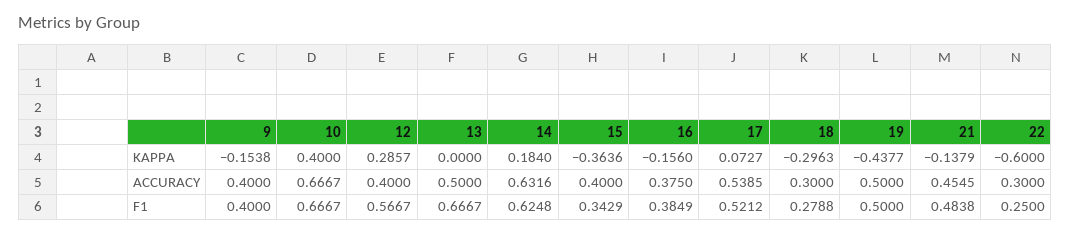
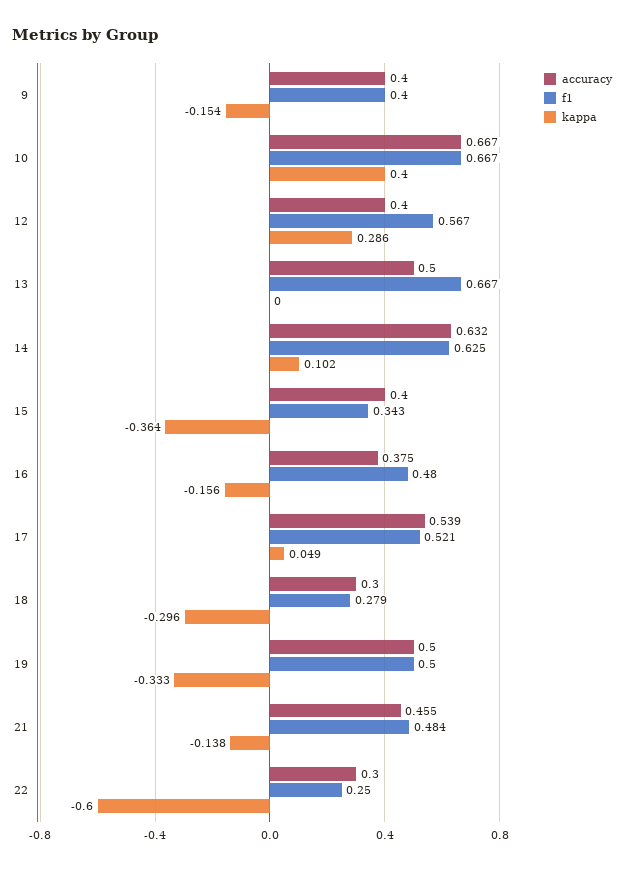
KAPPA, 14: 0.184 -> 0.102
KAPPA, 17: 0.0727 -> 0.049
KAPPA, 19: -0.4377 -> -0.333
F1, 16: 0.3849 -> 0.48

